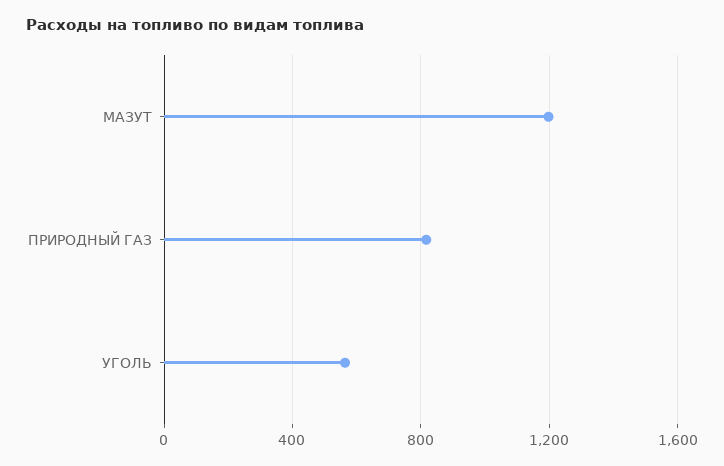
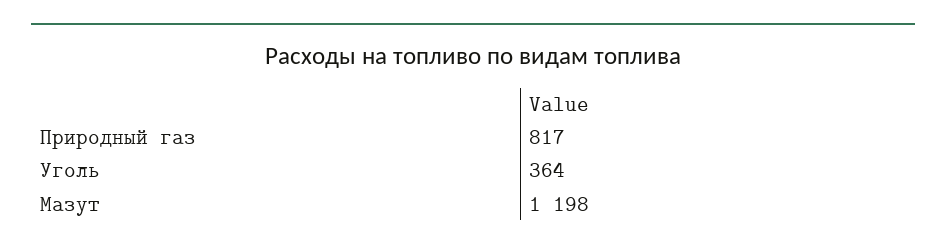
УГОЛЬ: 550 -> 364

